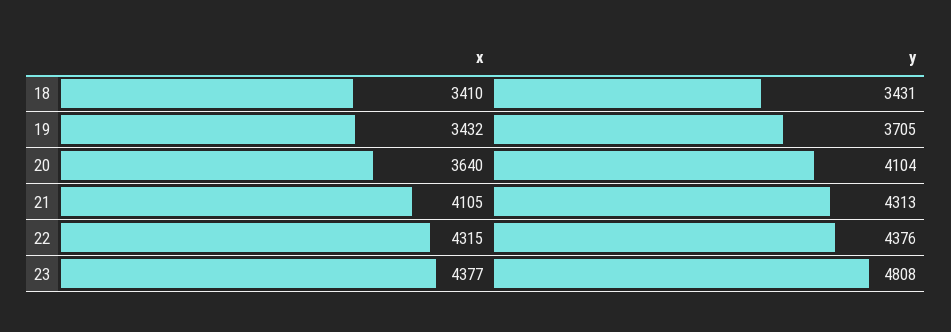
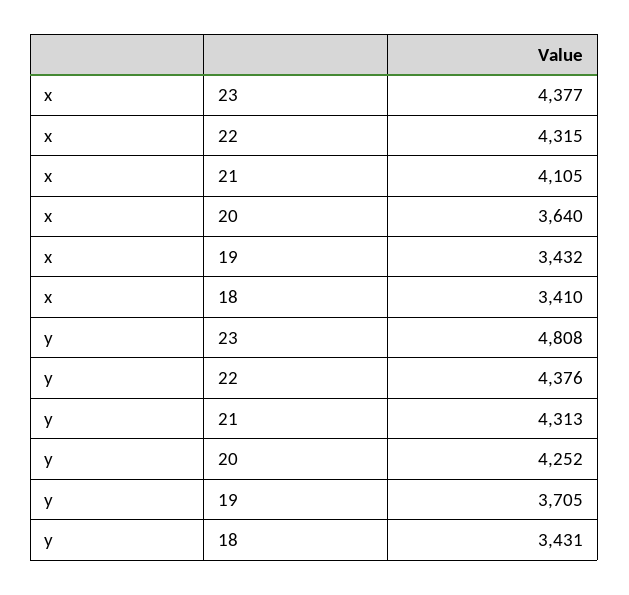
y, 20: 4104 -> 4252

